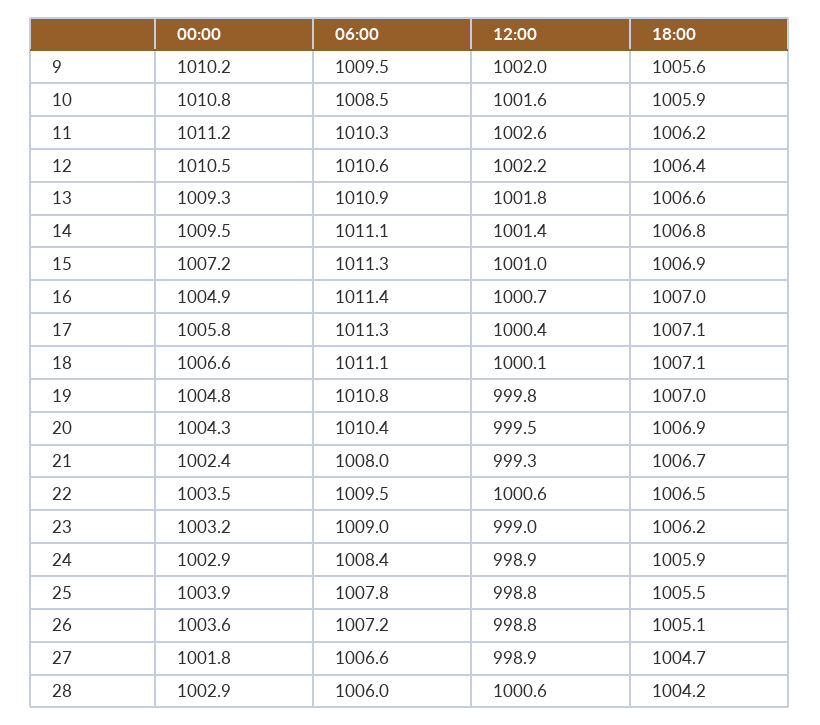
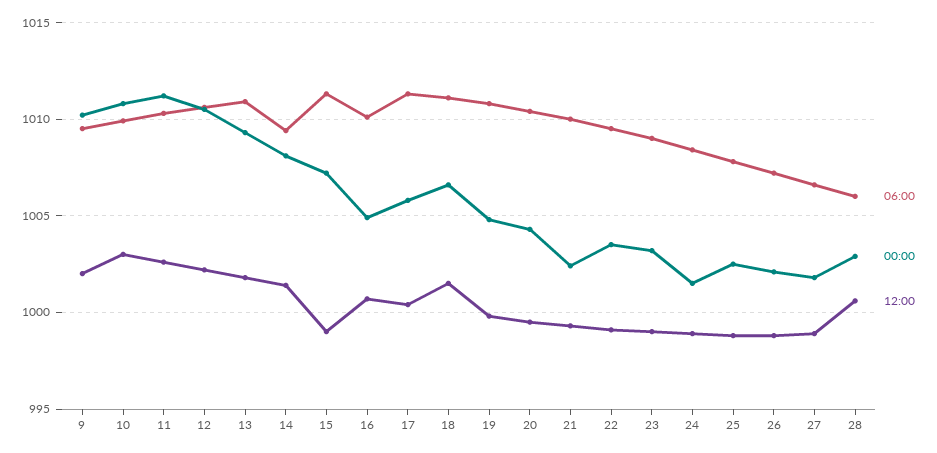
18:00, 9: 1005.6 -> none
06:00, 10: 1008.5 -> 1010
12:00, 10: 1001.6 -> 1003
18:00, 10: 1005.9 -> none
18:00, 11: 1006.2 -> none
18:00, 12: 1006.4 -> none
18:00, 13: 1006.6 -> none
00:00, 14: 1009.5 -> 1008
06:00, 14: 1011.1 -> 1009.5
18:00, 14: 1006.8 -> none
12:00, 15: 1001 -> 999
18:00, 15: 1006.9 -> none
06:00, 16: 1011.4 -> 1010
18:00, 16: 1007 -> none
18:00, 17: 1007.1 -> none
12:00, 18: 1000.1 -> 1001.5
18:00, 18: 1007.1 -> none
18:00, 19: 1007 -> none
18:00, 20: 1006.9 -> none
06:00, 21: 1008 -> 1010
18:00, 21: 1006.7 -> none
12:00, 22: 1000.6 -> 999
18:00, 22: 1006.5 -> none
18:00, 23: 1006.2 -> none
00:00, 24: 1002.9 -> 1001.5
18:00, 24: 1005.9 -> none
00:00, 25: 1003.9 -> 1002.5
18:00, 25: 1005.5 -> none
00:00, 26: 1003.6 -> 1002
18:00, 26: 1005.1 -> none
18:00, 27: 1004.7 -> none
18:00, 28: 1004.2 -> none

